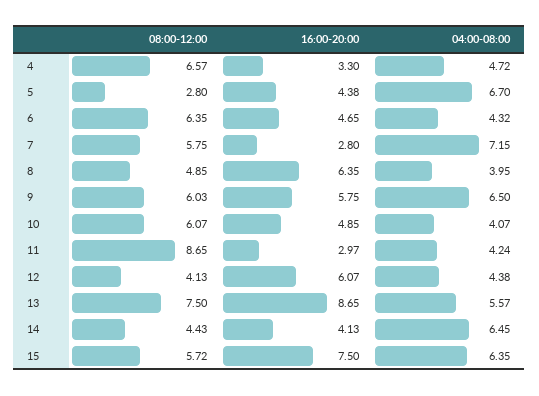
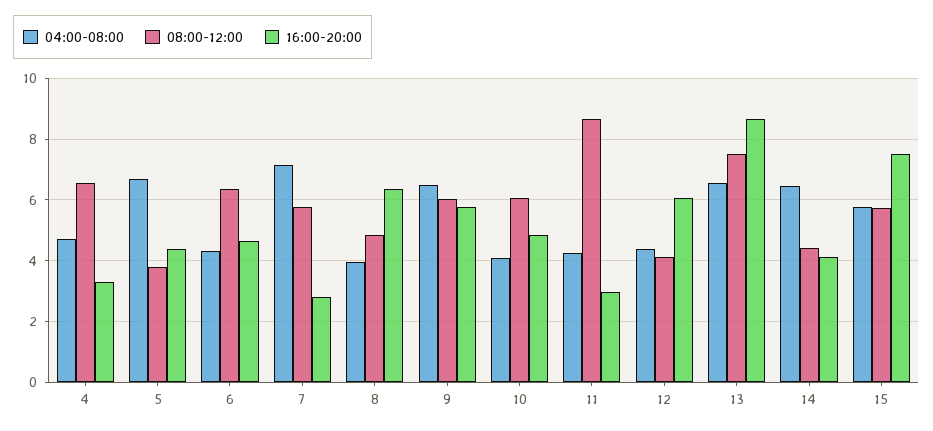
08:00-12:00, 5: 2.8 -> 3.8
04:00-08:00, 13: 5.57 -> 6.6
04:00-08:00, 15: 6.35 -> 5.8

